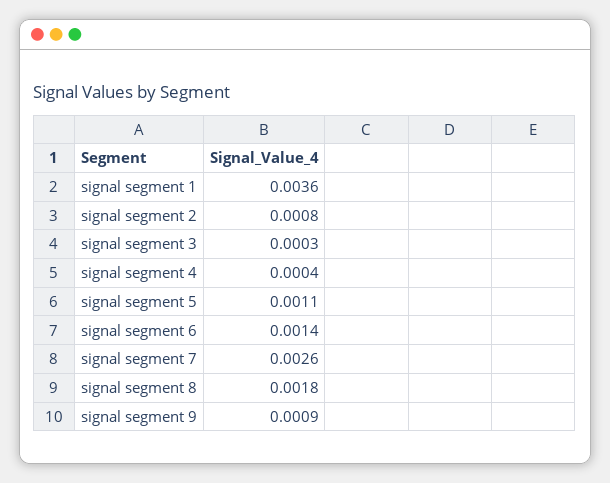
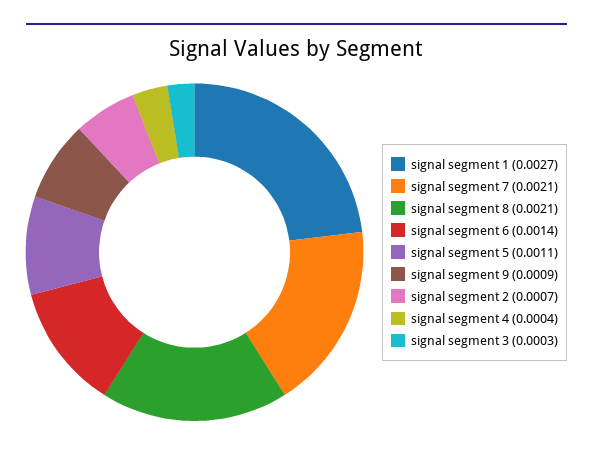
signal segment 1: 0.0036 -> 0.0027
signal segment 2: 0.0008 -> 0.0007
signal segment 7: 0.0026 -> 0.0021
signal segment 8: 0.0018 -> 0.0021

